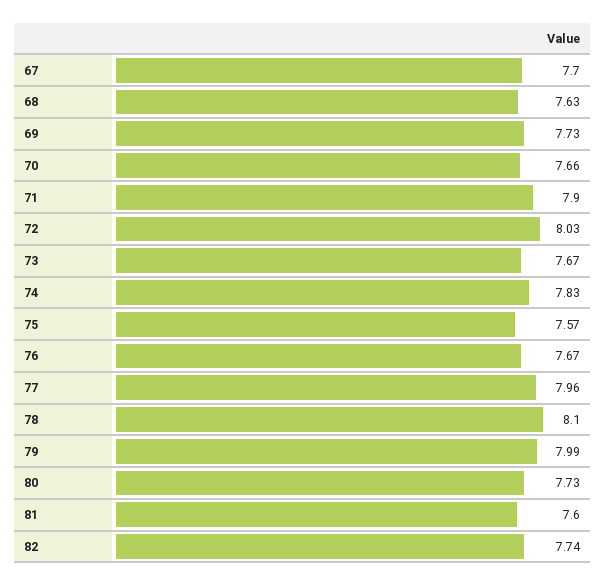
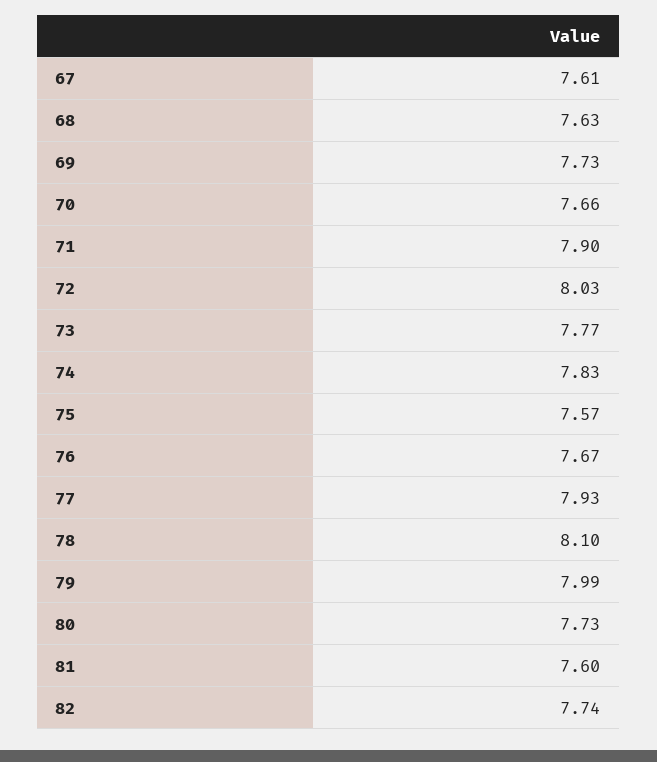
67: 7.7 -> 7.61
73: 7.67 -> 7.77
77: 7.96 -> 7.93

